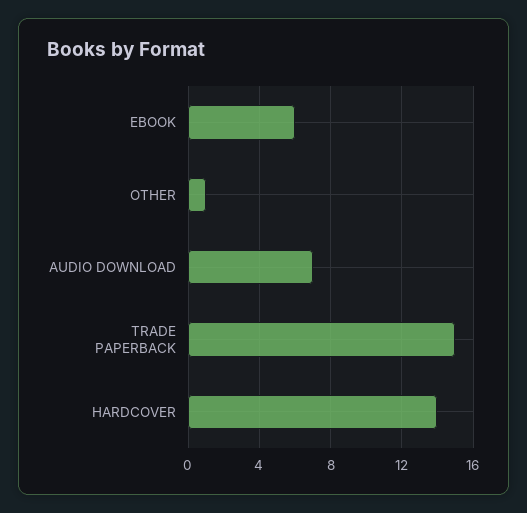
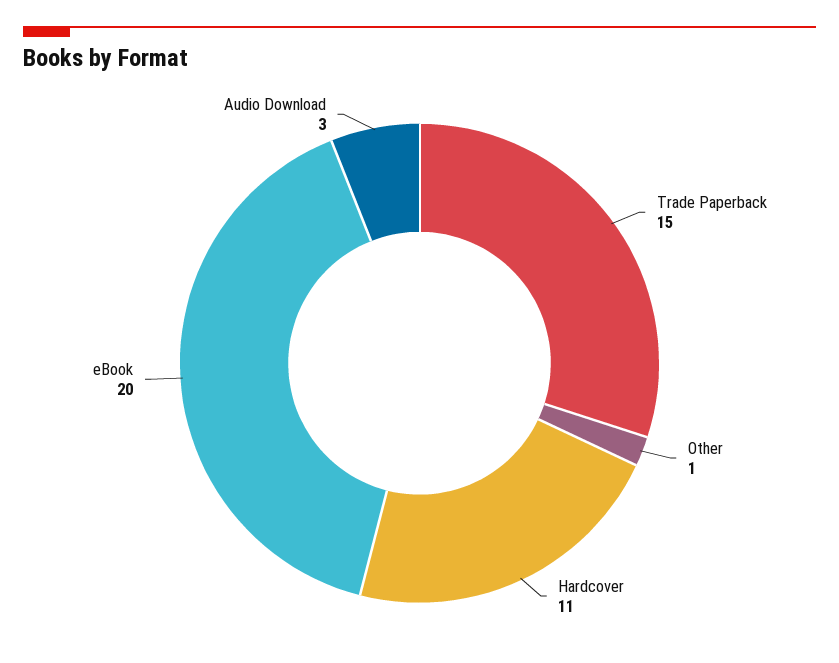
EBOOK: 6 -> 20
AUDIO DOWNLOAD: 7 -> 3
HARDCOVER: 14 -> 11

